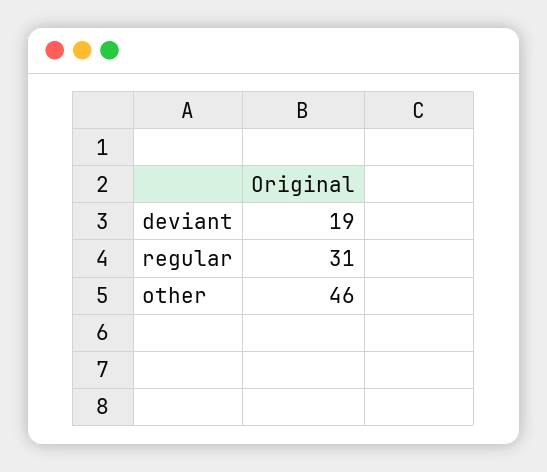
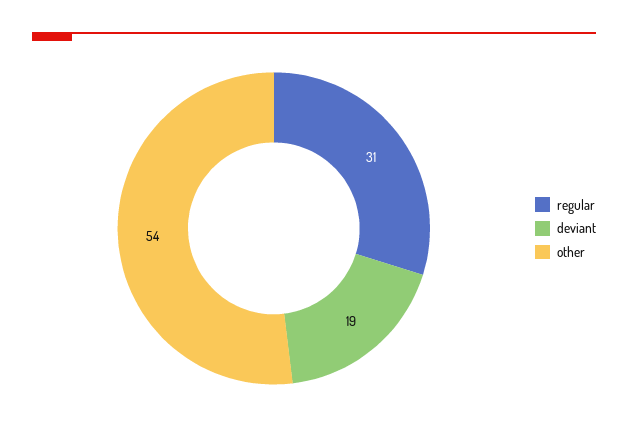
other: 46 -> 54

